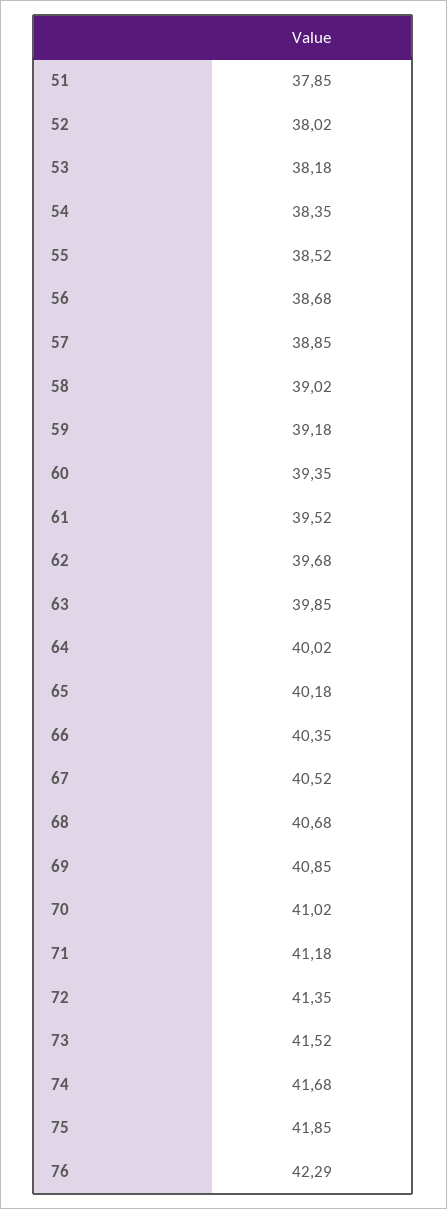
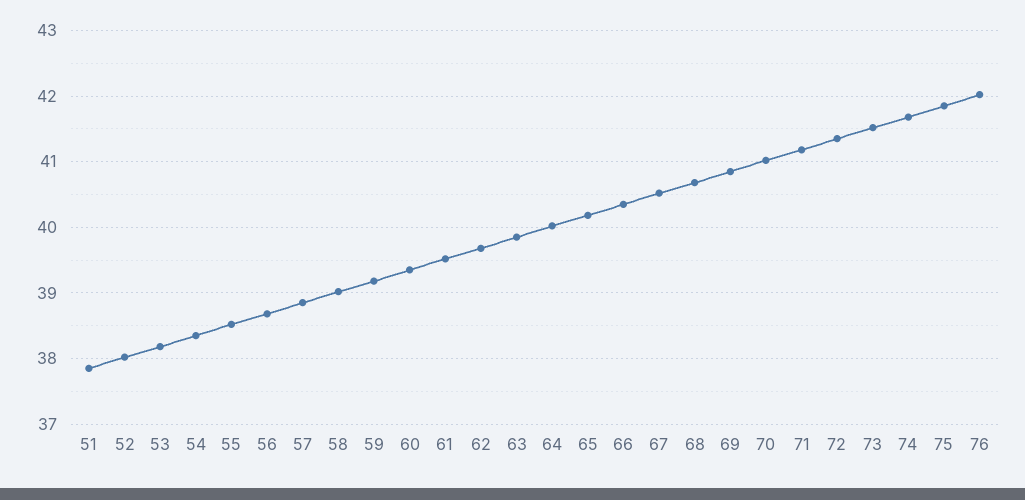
76: 42.29 -> 42

